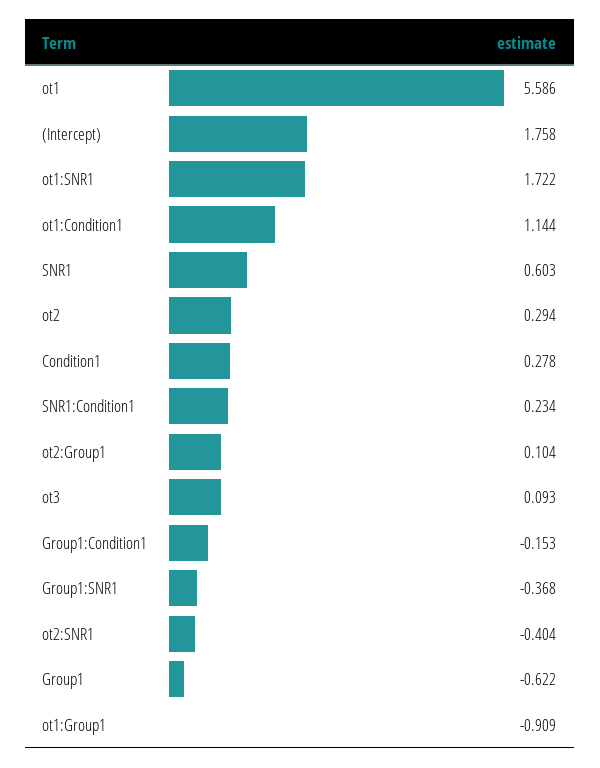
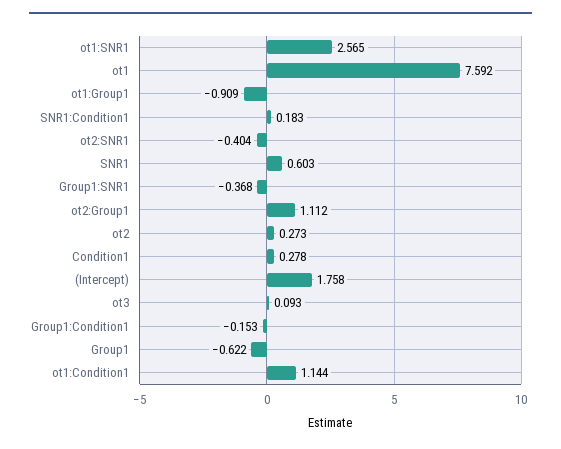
ot1: 5.586 -> 7.592
ot1:SNR1: 1.722 -> 2.565
ot2: 0.294 -> 0.273
SNR1:Condition1: 0.234 -> 0.183
ot2:Group1: 0.104 -> 1.112

